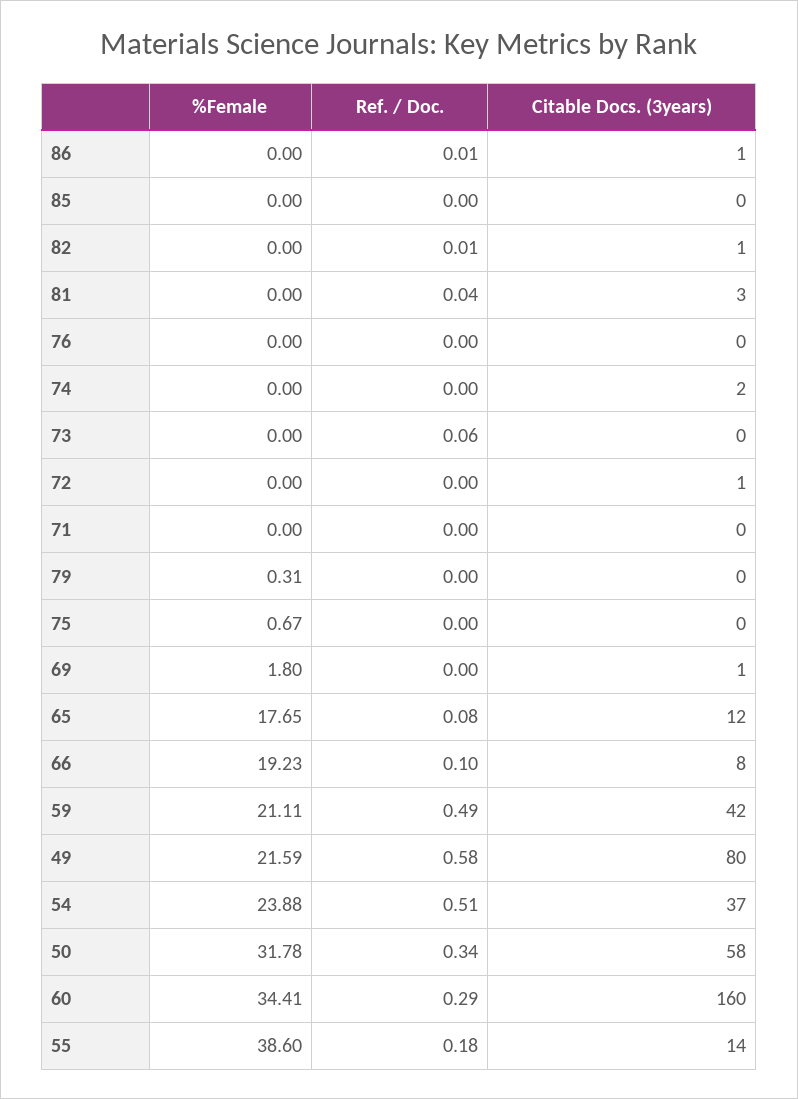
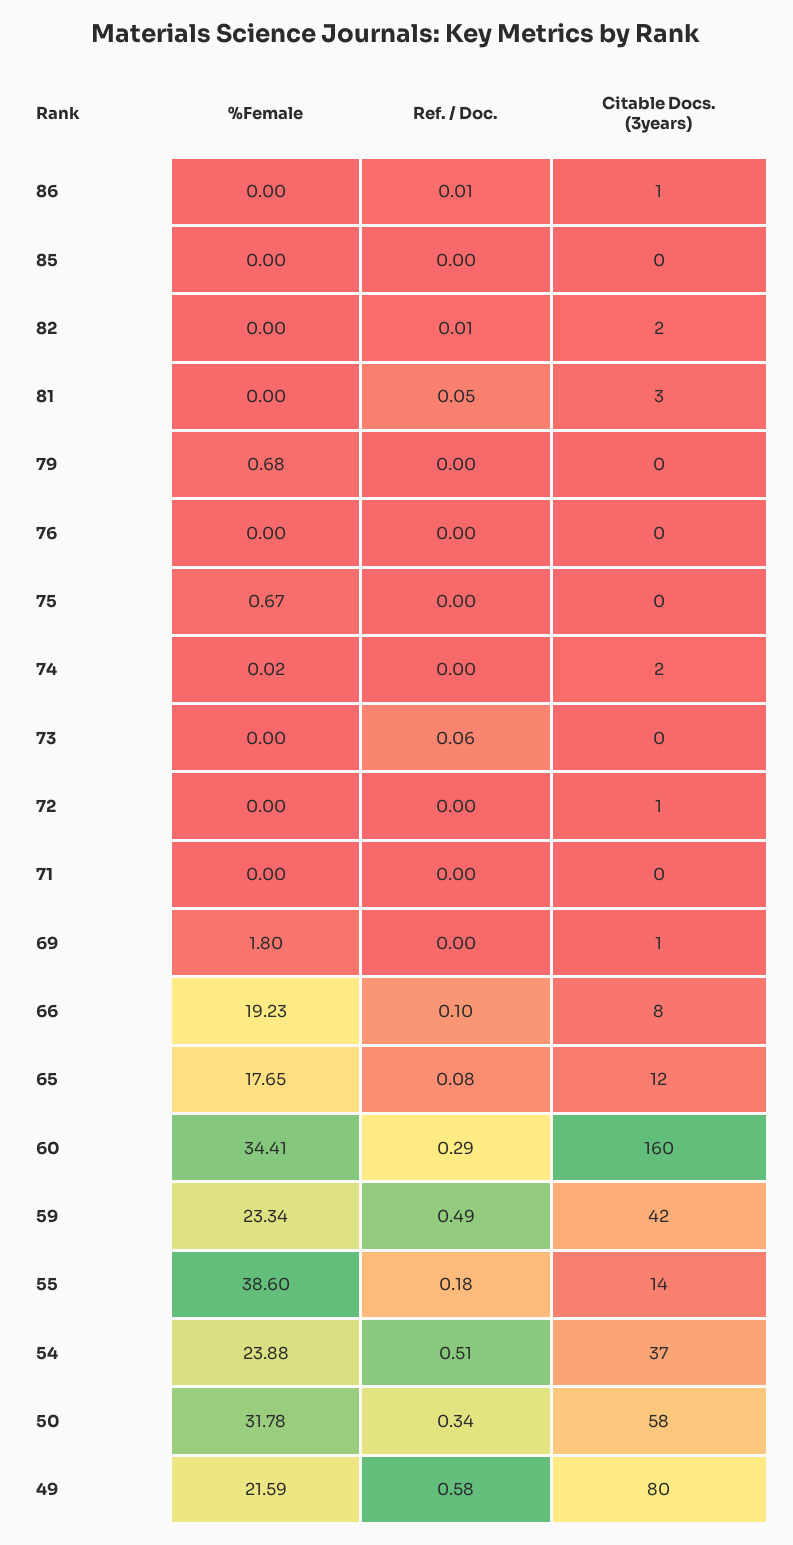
Citable Docs. (3years), 82: 1 -> 2
Ref. / Doc., 81: 0.04 -> 0.05
%Female, 74: 0 -> 0.02
%Female, 79: 0.31 -> 0.68
%Female, 59: 21.11 -> 23.34

